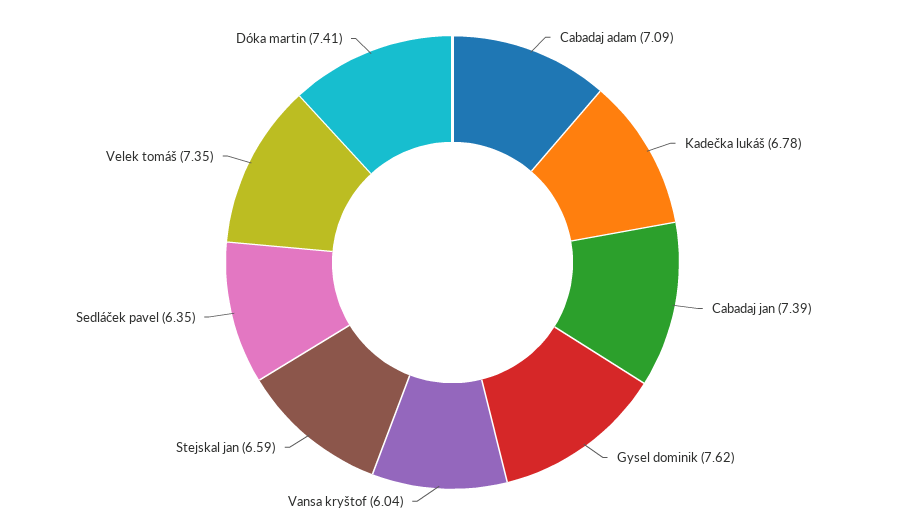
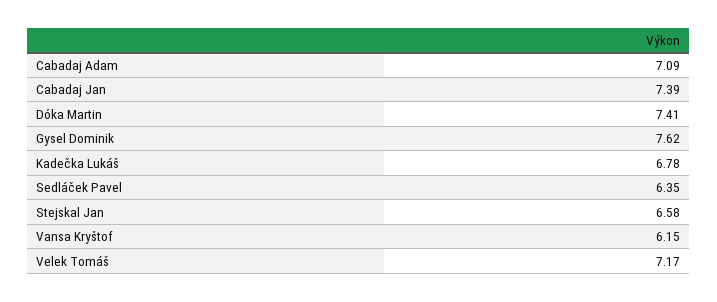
Vansa kryštof: 6.04 -> 6.15
Stejskal jan: 6.59 -> 6.58
Velek tomáš: 7.35 -> 7.17

